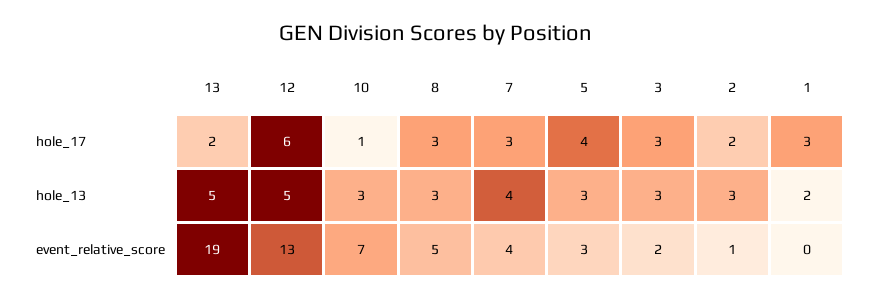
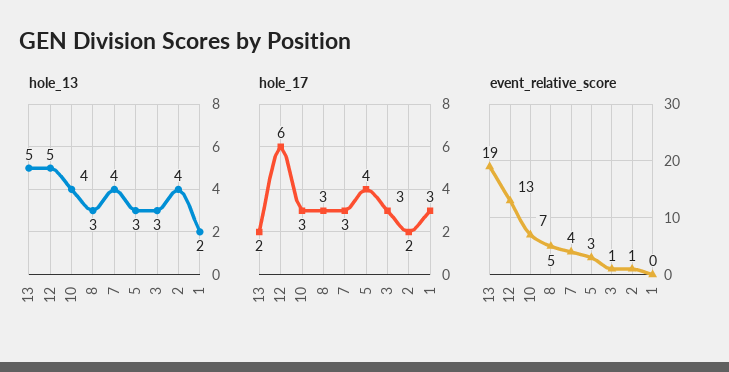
hole_17, 10: 1 -> 3
hole_13, 10: 3 -> 4
hole_13, 2: 3 -> 4
event_relative_score, 3: 2 -> 1

